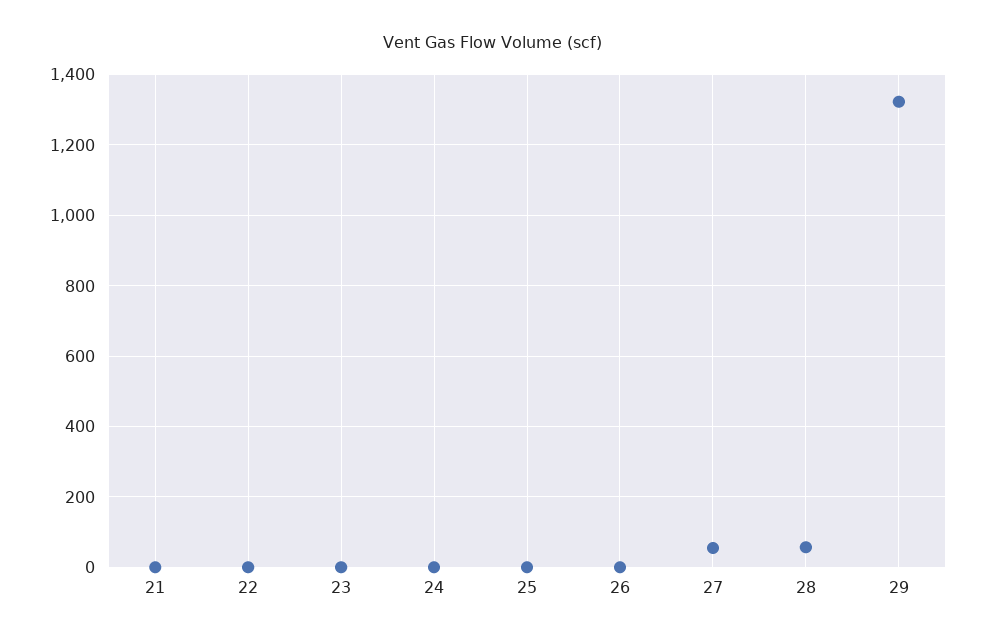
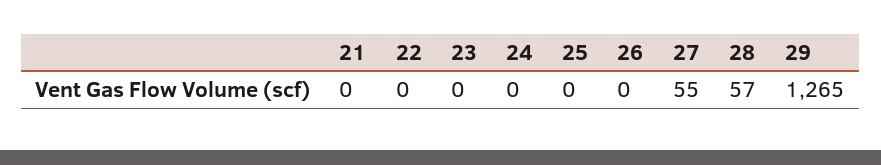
29: 1320 -> 1265

